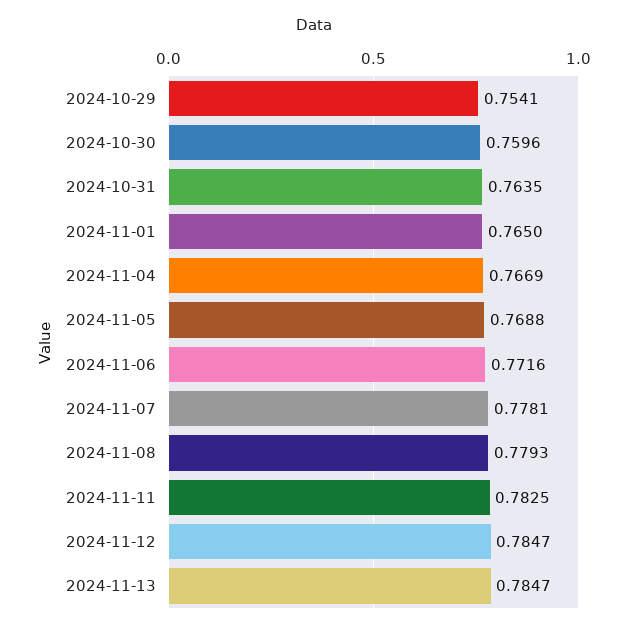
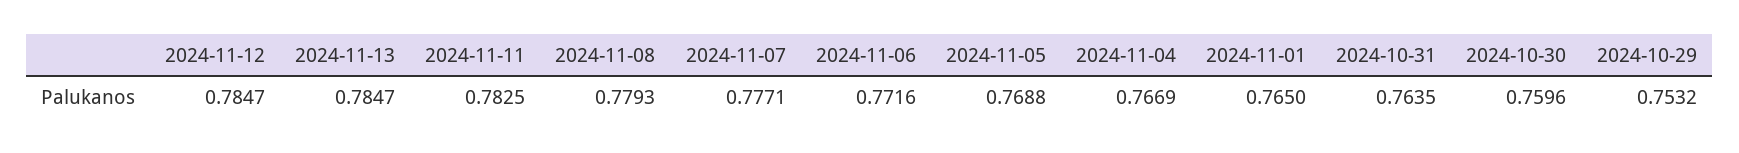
2024-10-29: 0.7541 -> 0.7532
2024-11-07: 0.7781 -> 0.7771

